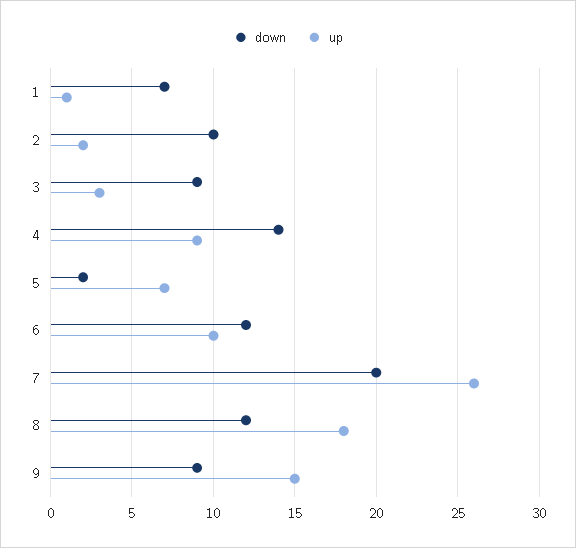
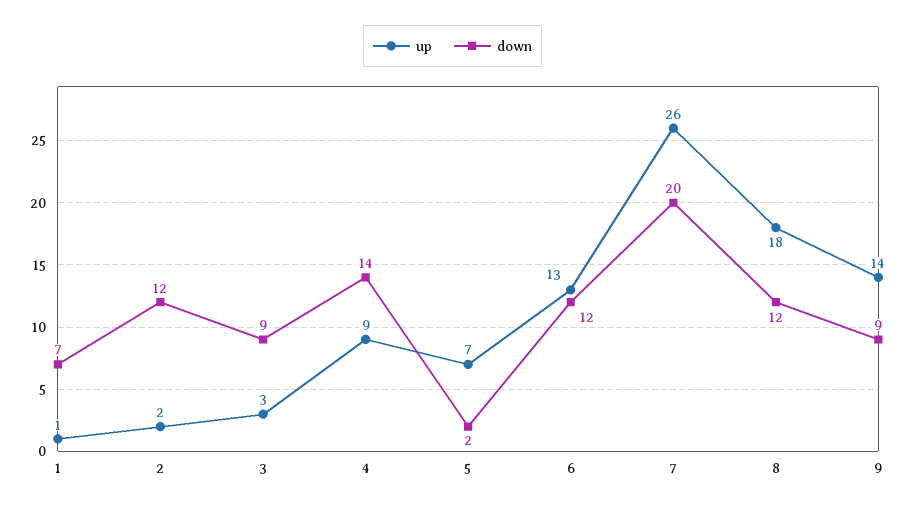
down, 2: 10 -> 12
up, 6: 10 -> 13
up, 9: 15 -> 14

